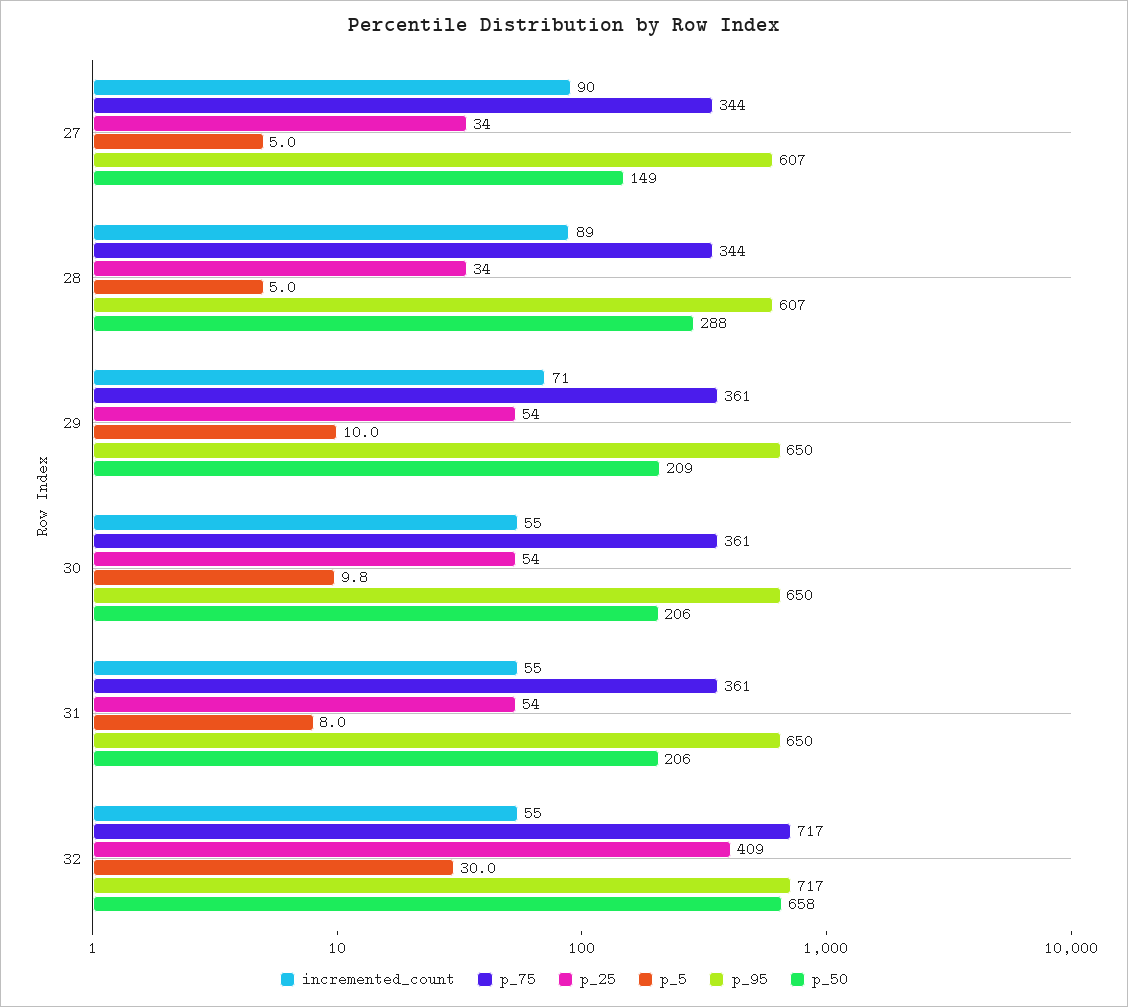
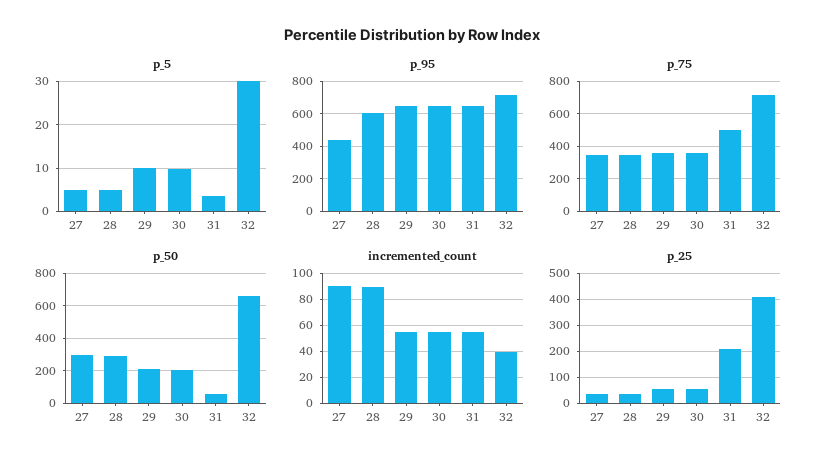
p_95, 27: 607 -> 450
p_50, 27: 149 -> 300
incremented_count, 29: 71 -> 55
p_75, 31: 361 -> 500
p_25, 31: 54 -> 200
p_5, 31: 8 -> 4
p_50, 31: 206 -> 50
incremented_count, 32: 55 -> 40

